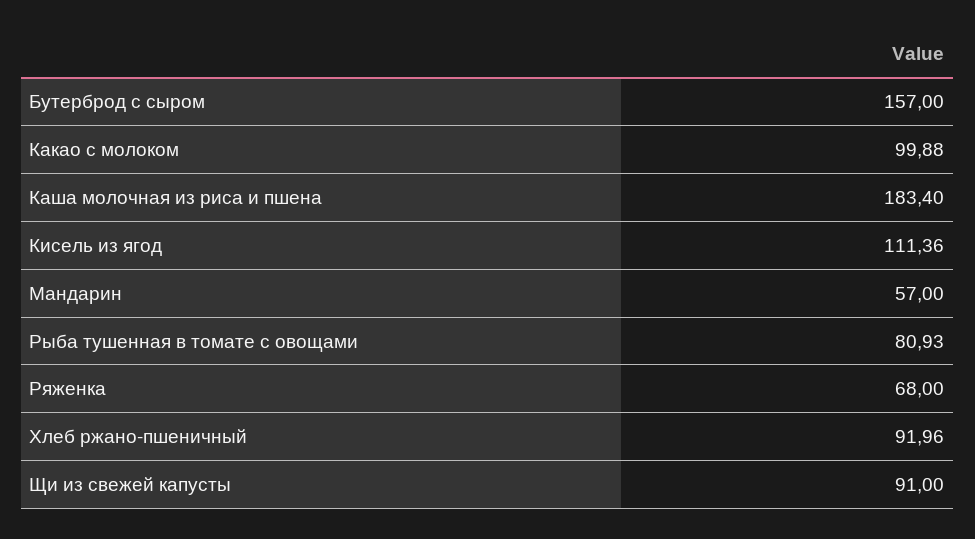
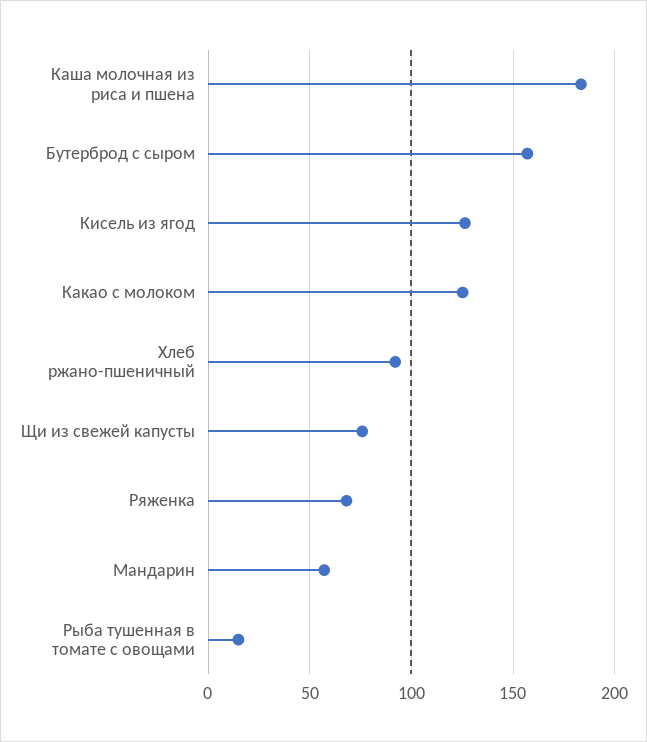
Какао с молоком: 99.88 -> 125
Кисель из ягод: 111.36 -> 125
Рыба тушенная в томате с овощами: 80.93 -> 15
Щи из свежей капусты: 91 -> 75

